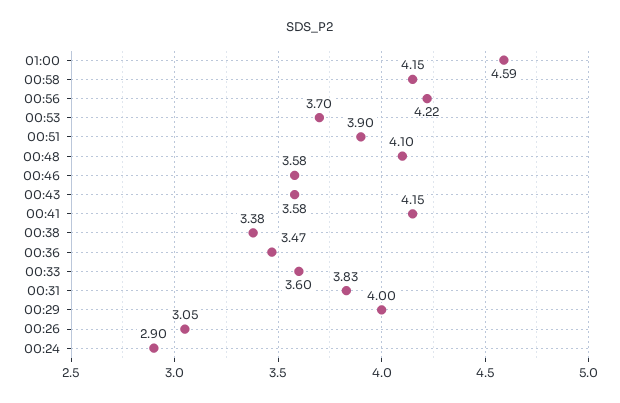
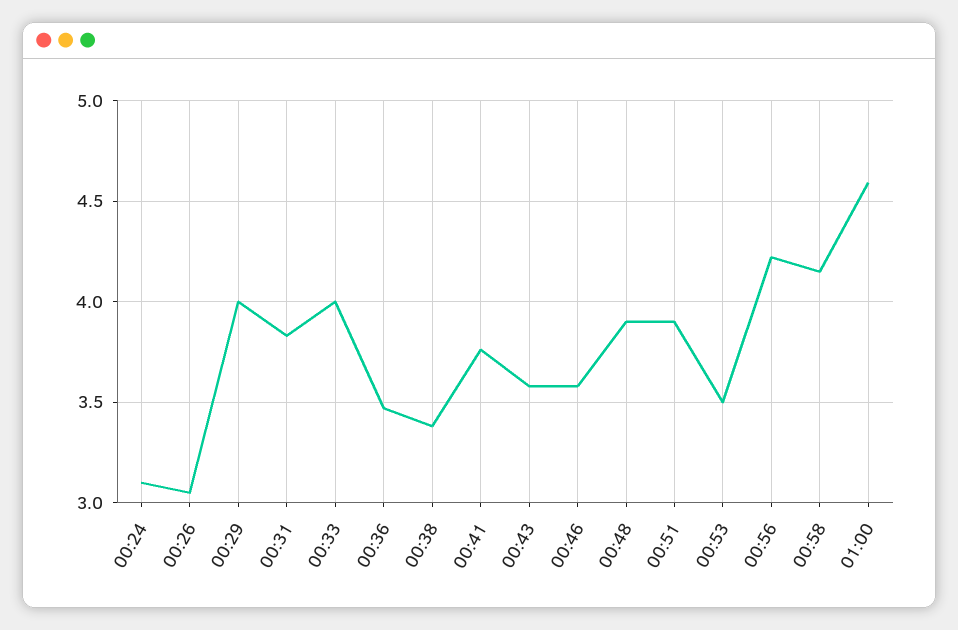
00:53: 3.7 -> 3.5
00:48: 4.1 -> 3.9
00:41: 4.15 -> 3.75
00:33: 3.6 -> 4
00:24: 2.9 -> 3.1

